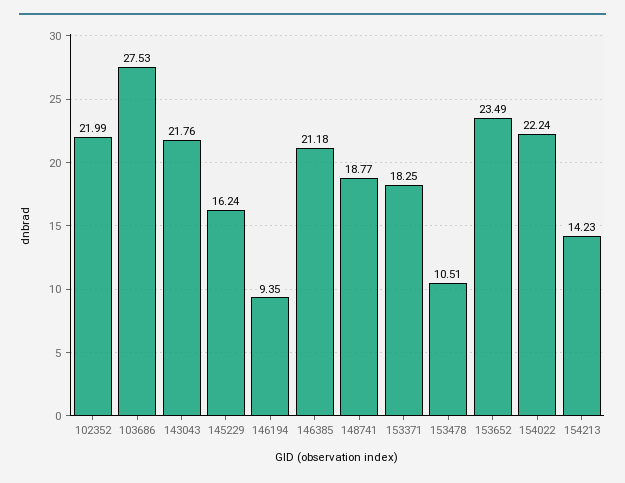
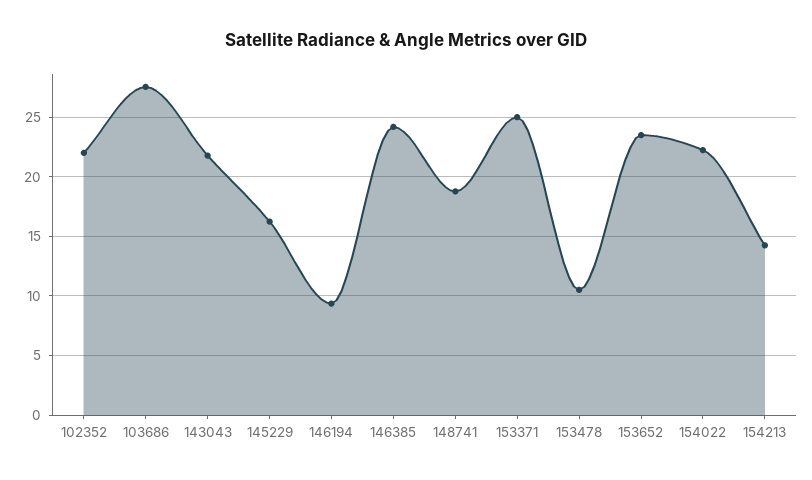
146385: 21.18 -> 24
153371: 18.25 -> 25

